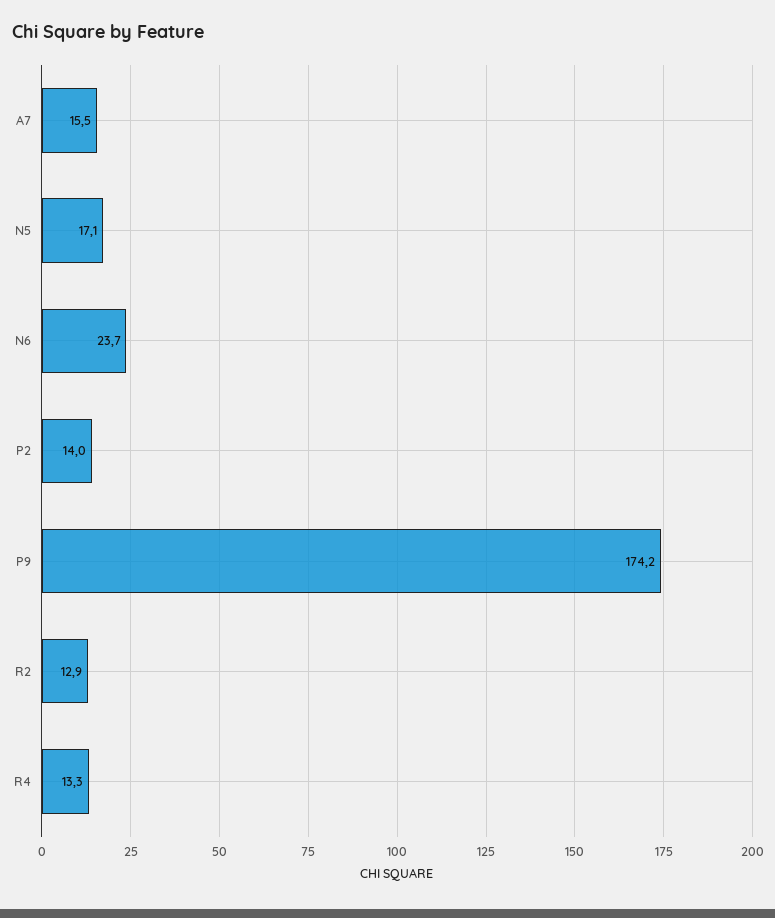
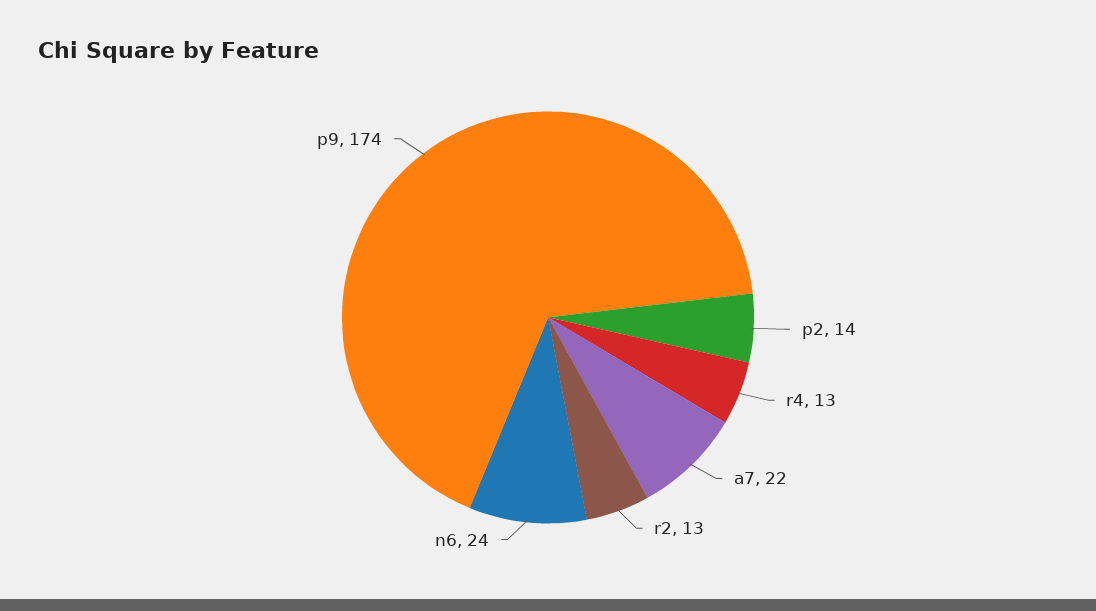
A7: 15.5 -> 22
N5: 17.1 -> none

